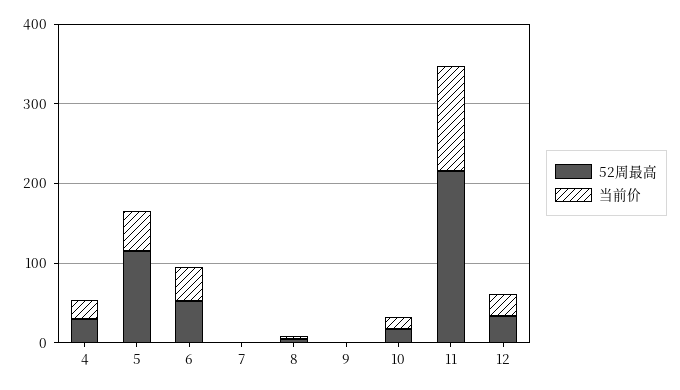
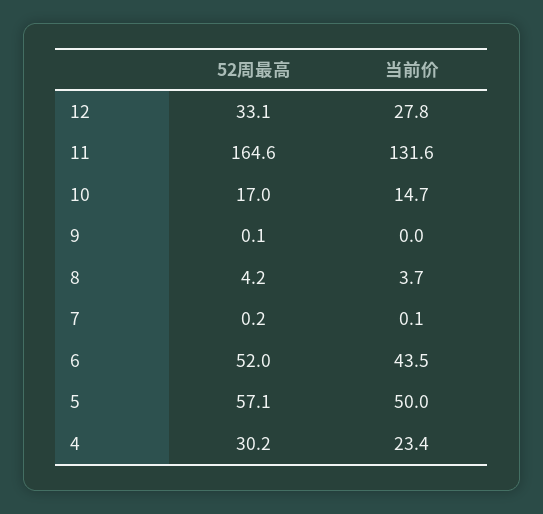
52周最高, 5: 120 -> 57.1
52周最高, 11: 220 -> 164.6

